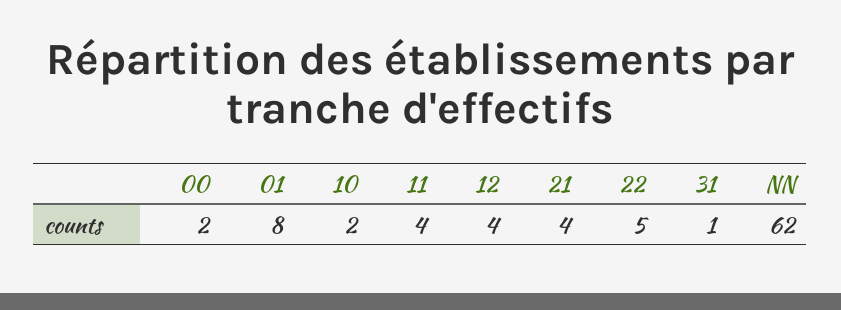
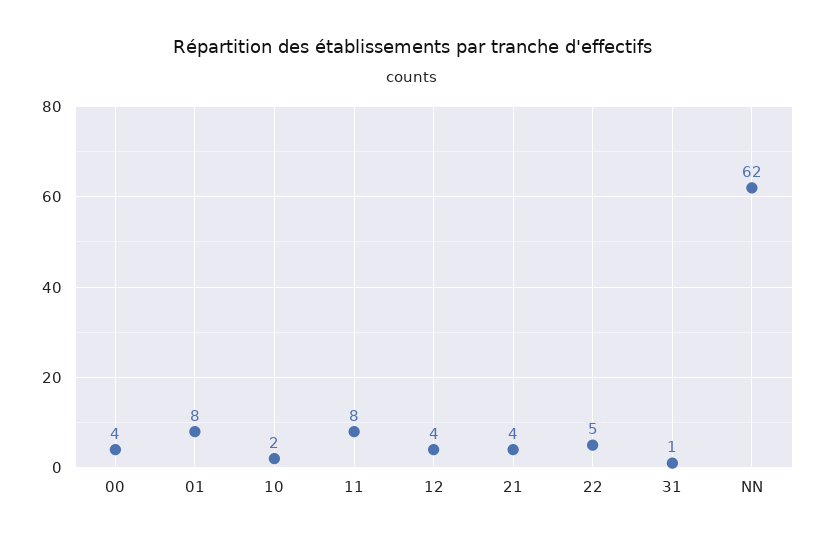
00: 2 -> 4
11: 4 -> 8

